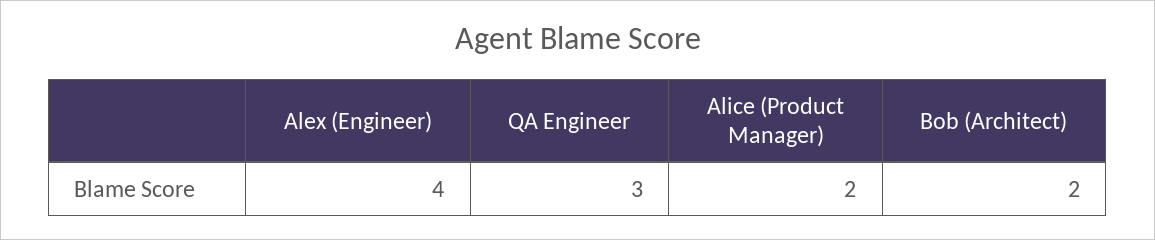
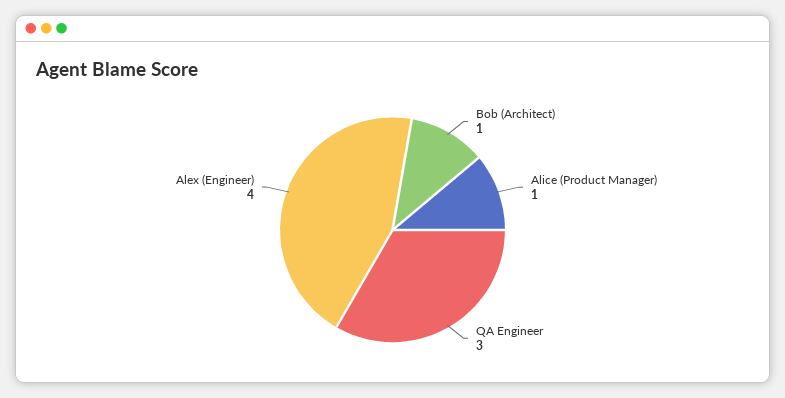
Alice (Product Manager): 2 -> 1
Bob (Architect): 2 -> 1

